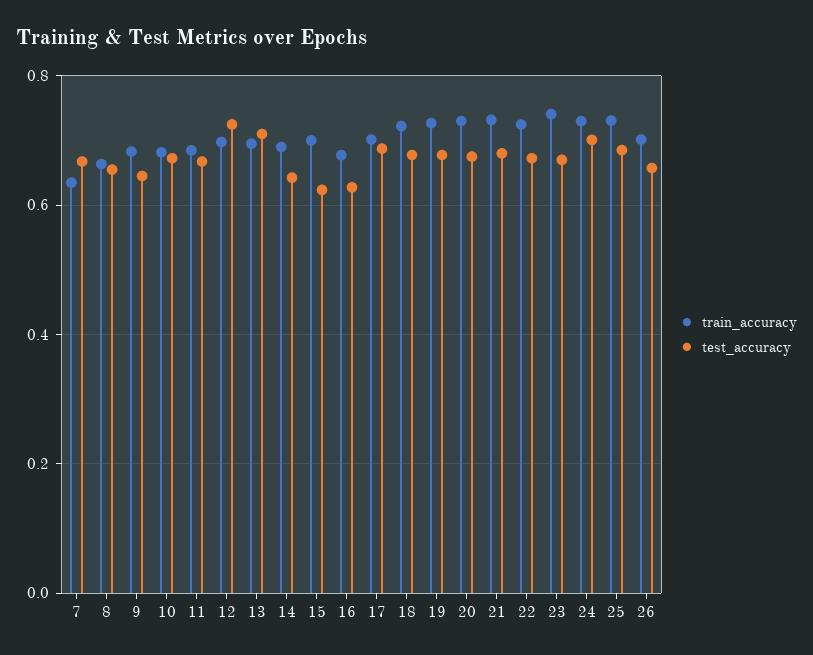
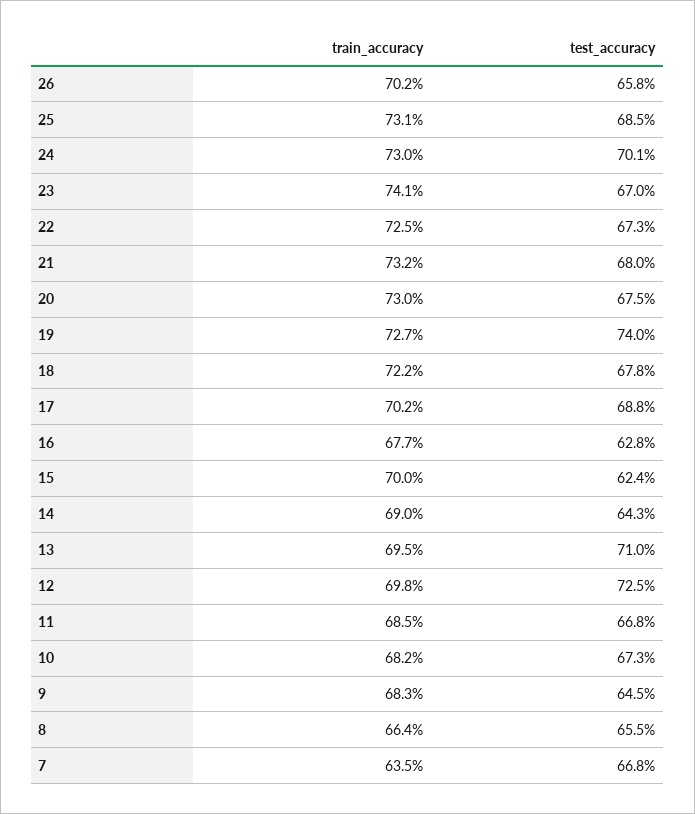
test_accuracy, 19: 0.68 -> 0.74

